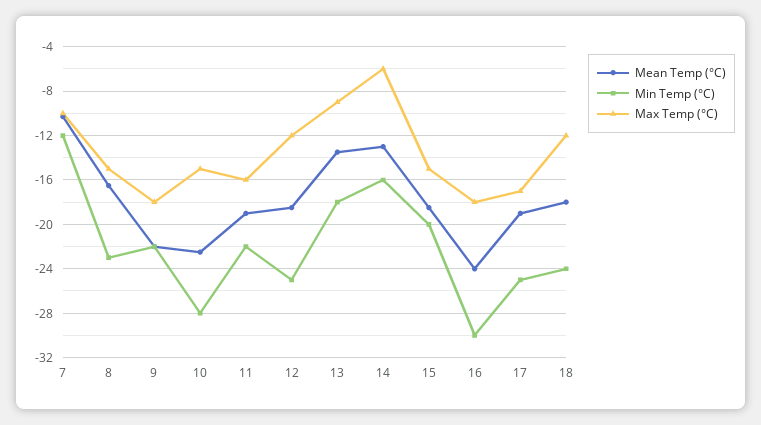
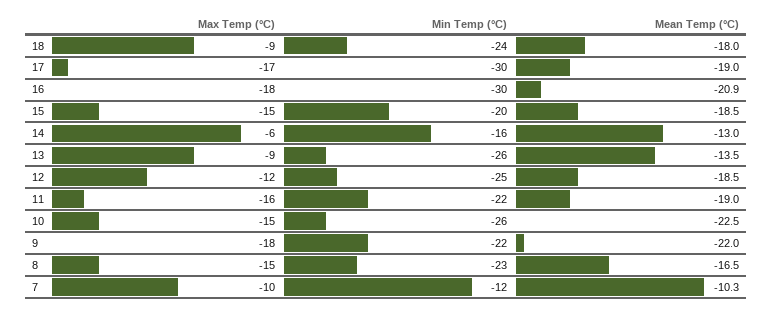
Min Temp (°C), 10: -28 -> -26
Min Temp (°C), 13: -18 -> -26
Mean Temp (°C), 16: -24 -> -20.9
Min Temp (°C), 17: -25 -> -30
Max Temp (°C), 18: -12 -> -9

